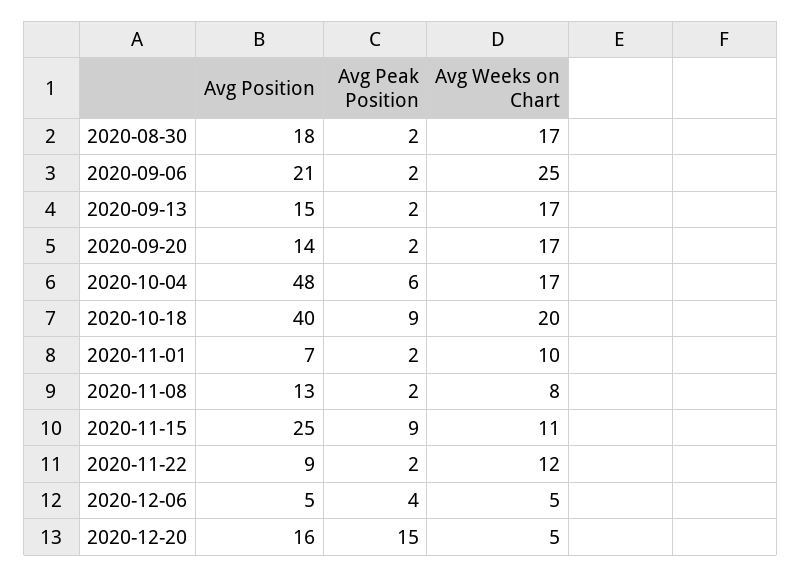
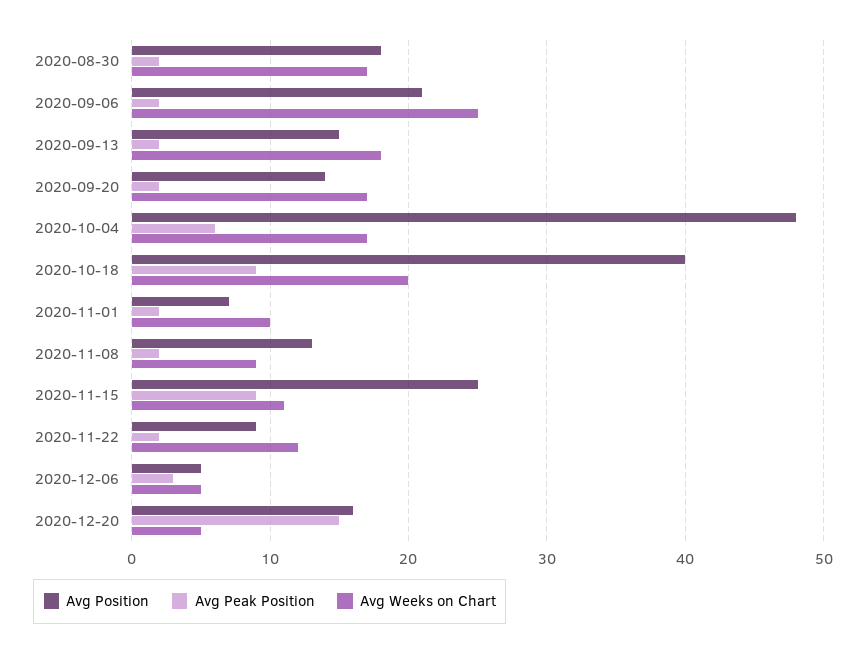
Avg Weeks on Chart, 2020-09-13: 17 -> 18
Avg Weeks on Chart, 2020-11-08: 8 -> 9
Avg Peak Position, 2020-12-06: 4 -> 3

